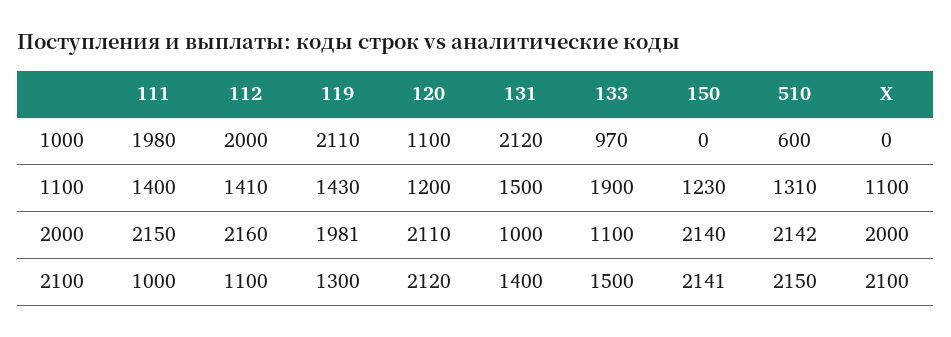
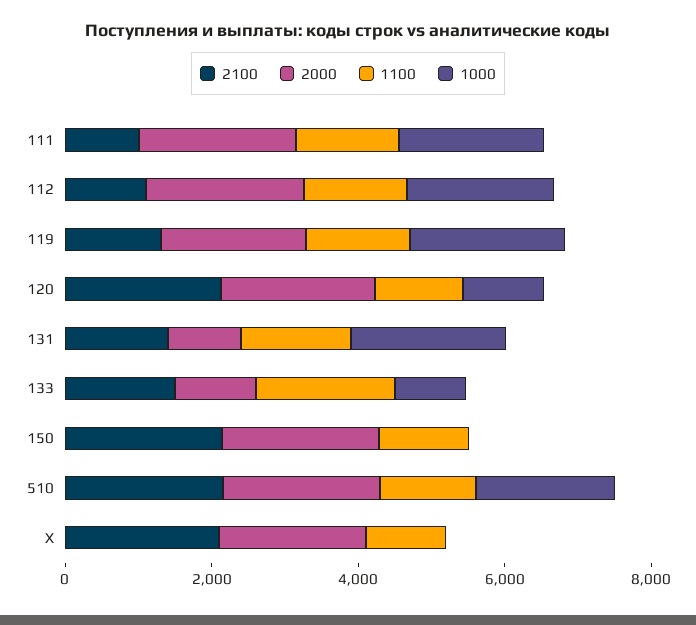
1000, 510: 600 -> 2000

